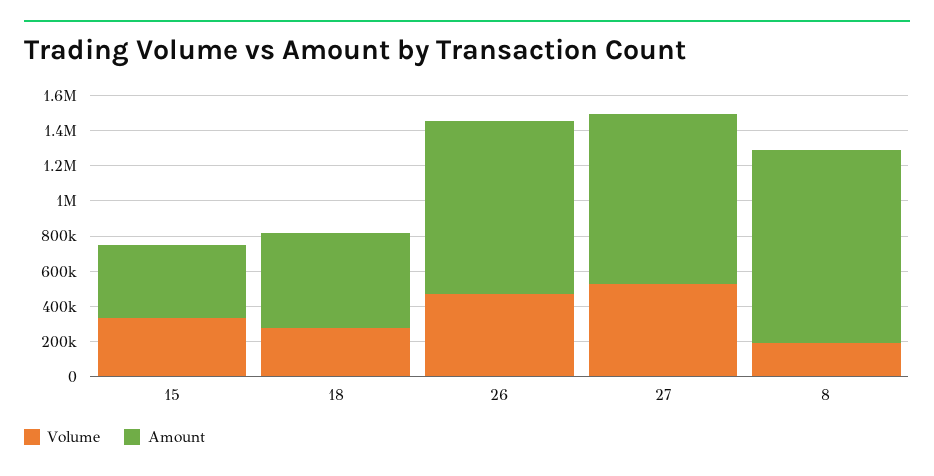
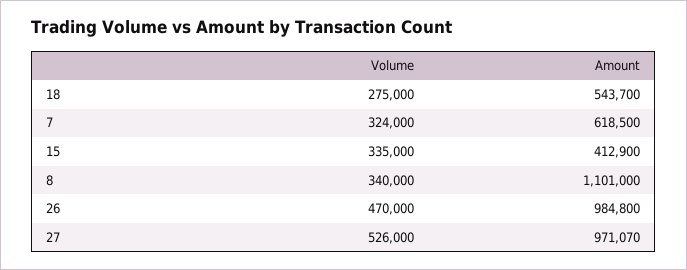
Volume, 8: 200000 -> 340000
Volume, 7: none -> 324000
Amount, 7: none -> 618500

